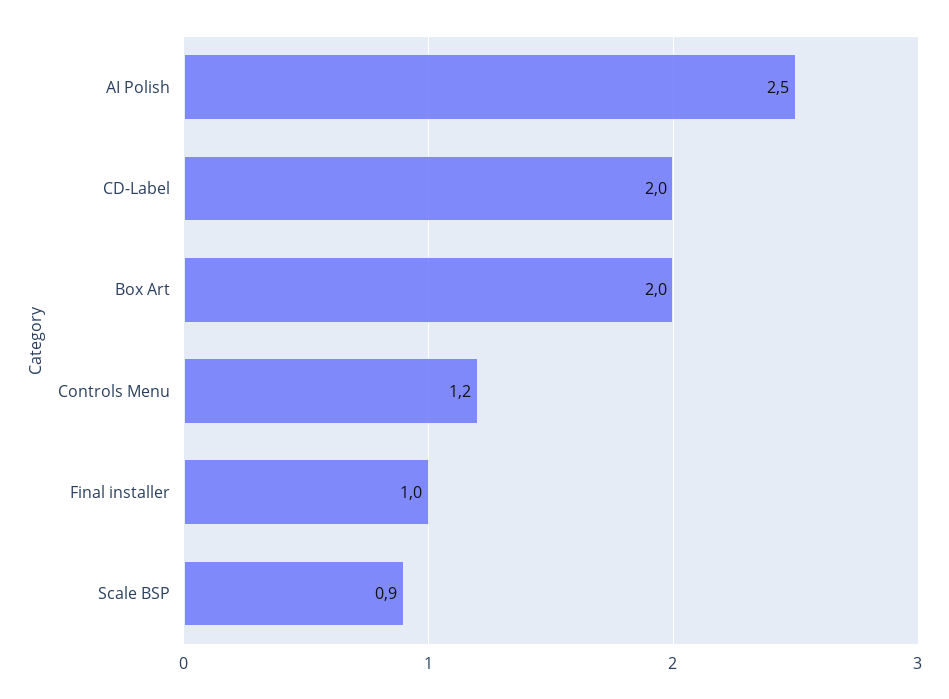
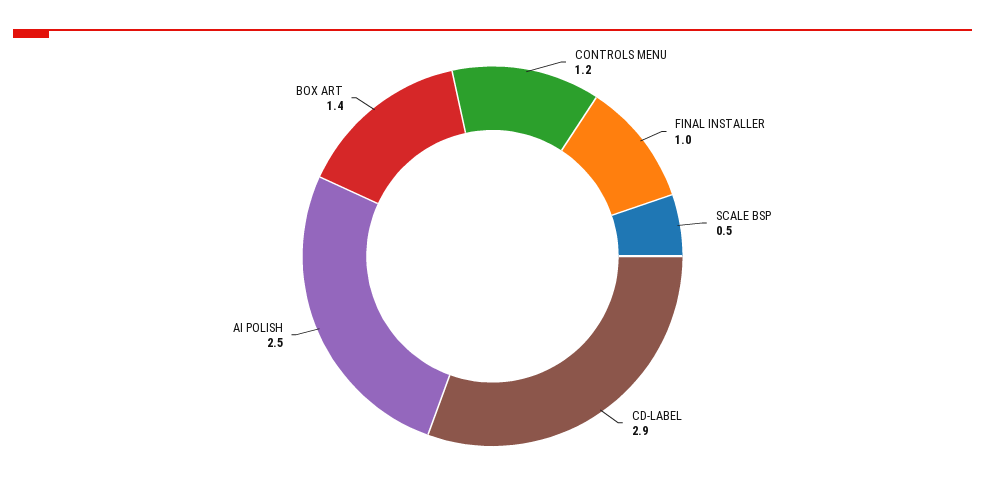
CD-Label: 2 -> 2.9
Box Art: 2 -> 1.4
Scale BSP: 0.9 -> 0.5

